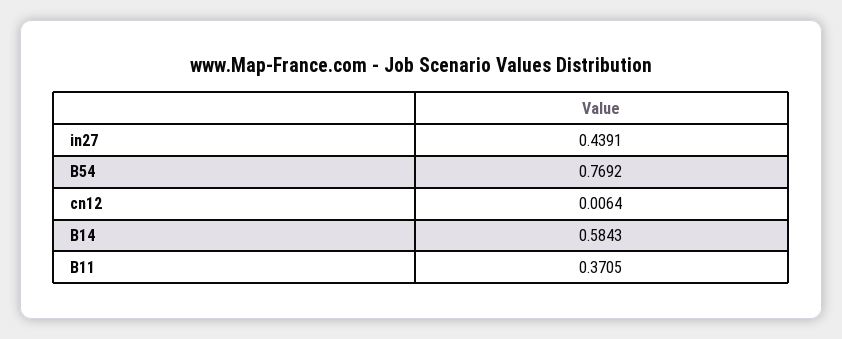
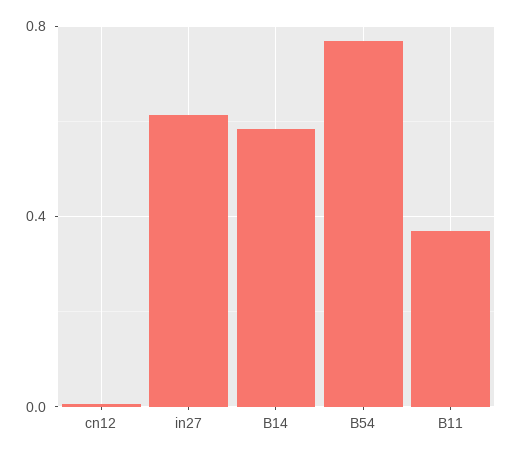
in27: 0.4391 -> 0.6

